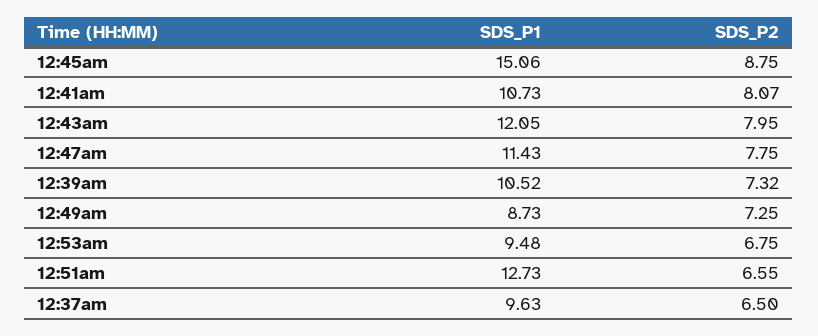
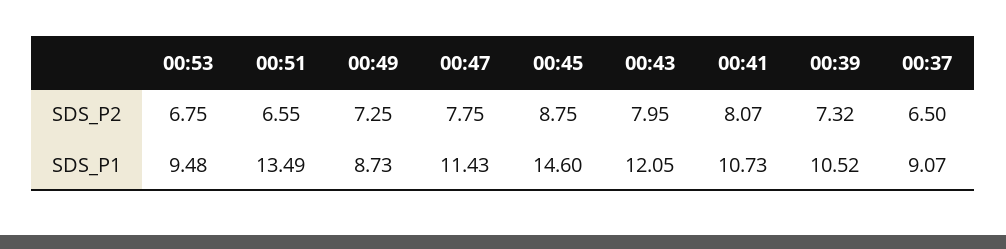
SDS_P1, 12:45am: 15.06 -> 14.6
SDS_P1, 12:51am: 12.73 -> 13.49
SDS_P1, 12:37am: 9.63 -> 9.07

